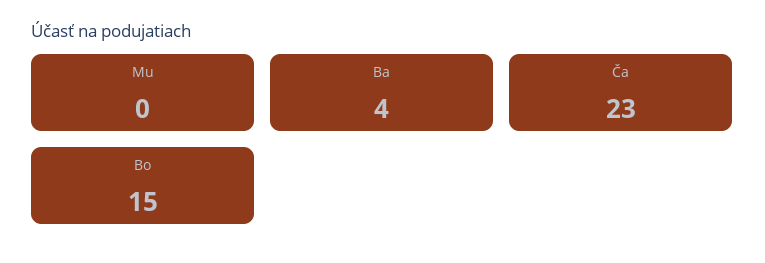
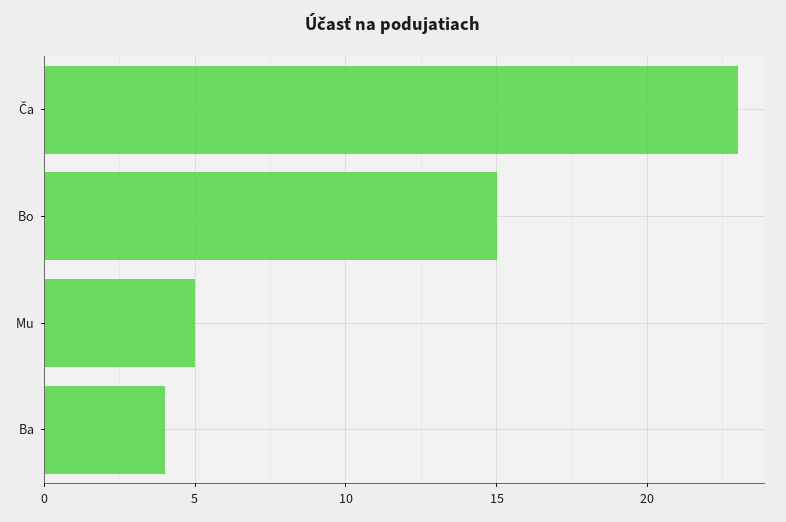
Mu: 0 -> 5

